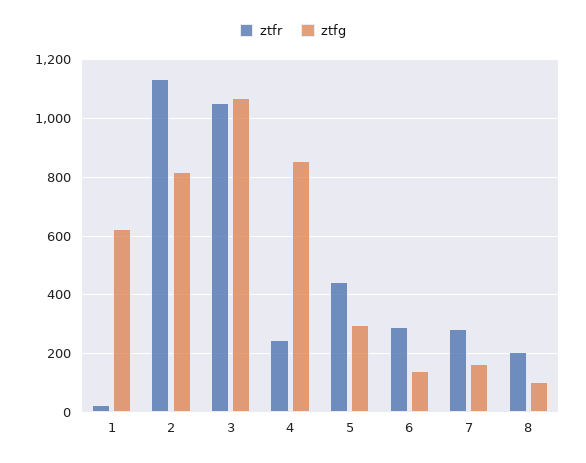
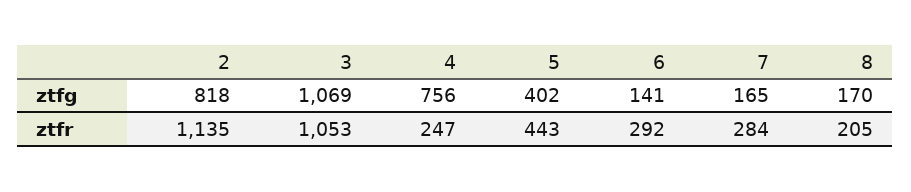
ztfr, 1: 25 -> none
ztfg, 1: 625 -> none
ztfg, 4: 850 -> 756
ztfg, 5: 300 -> 402
ztfg, 8: 100 -> 170

